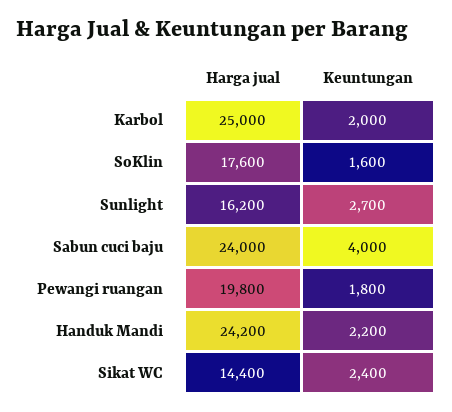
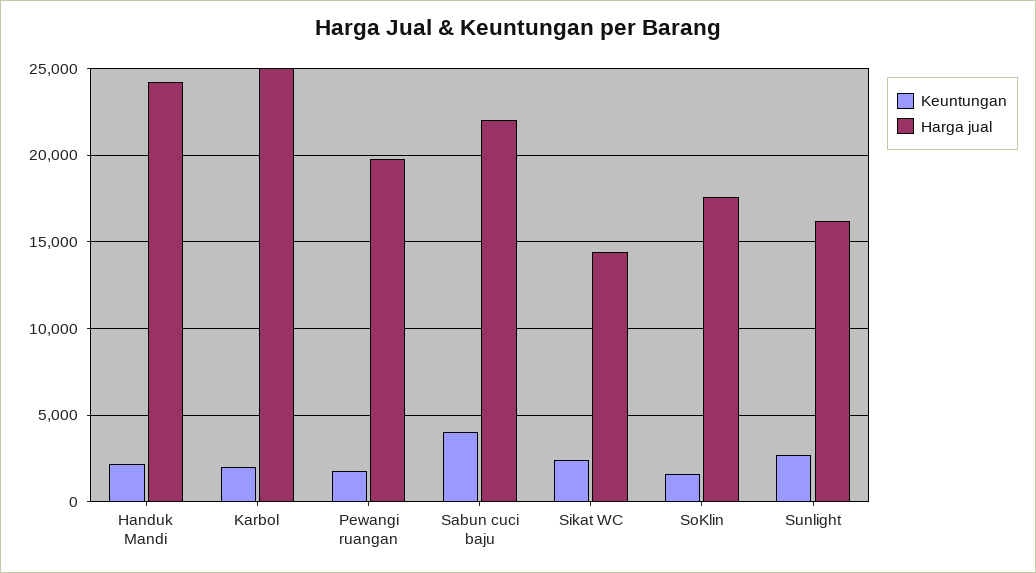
Harga jual, Sabun cuci baju: 24000 -> 22000

